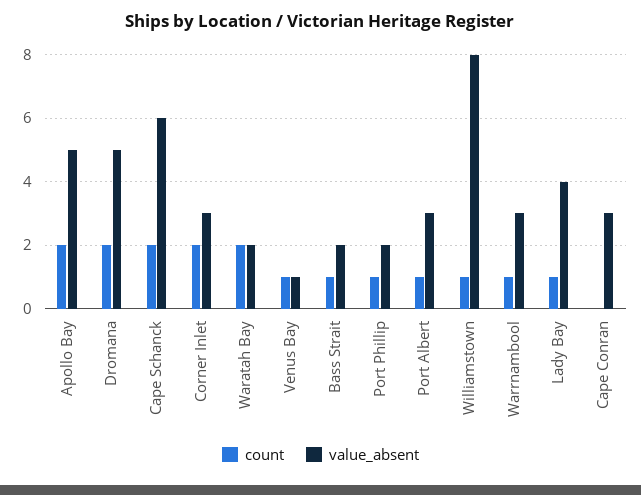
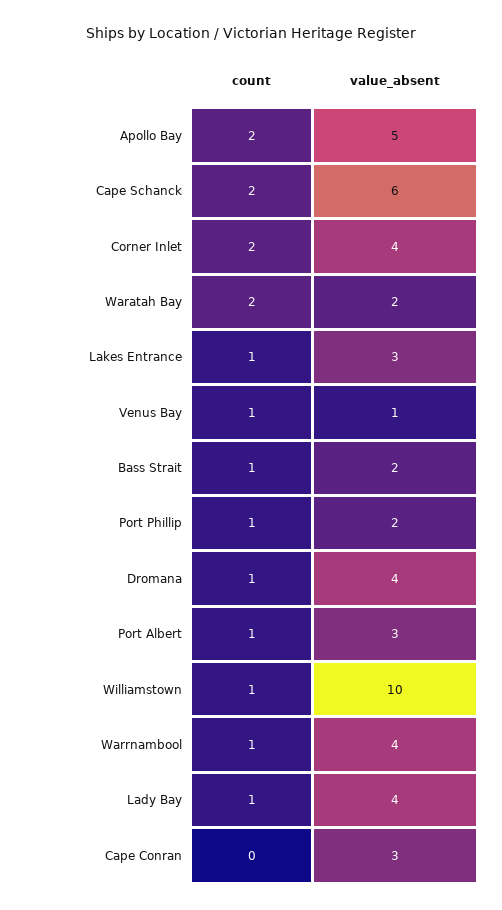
count, Dromana: 2 -> 1
value_absent, Dromana: 5 -> 4
value_absent, Corner Inlet: 3 -> 4
value_absent, Williamstown: 8 -> 10
value_absent, Warrnambool: 3 -> 4
count, Lakes Entrance: none -> 1
value_absent, Lakes Entrance: none -> 3

